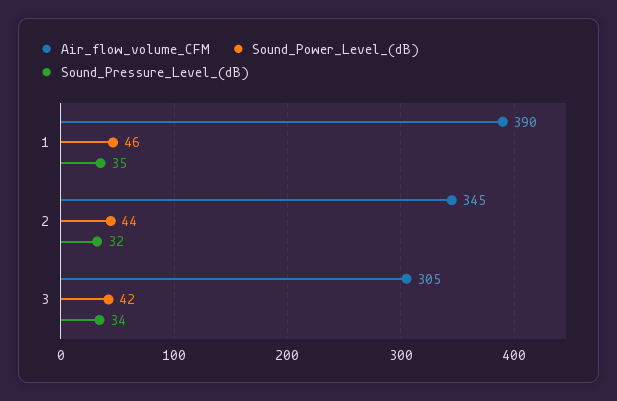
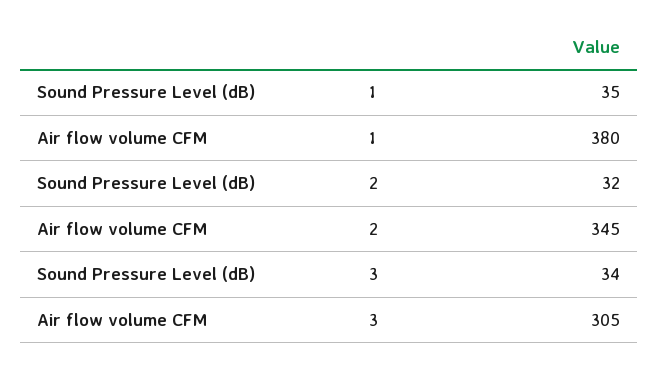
Air_flow_volume_CFM, 1: 390 -> 380
Sound_Power_Level_(dB), 1: 46 -> none
Sound_Power_Level_(dB), 2: 44 -> none
Sound_Power_Level_(dB), 3: 42 -> none

